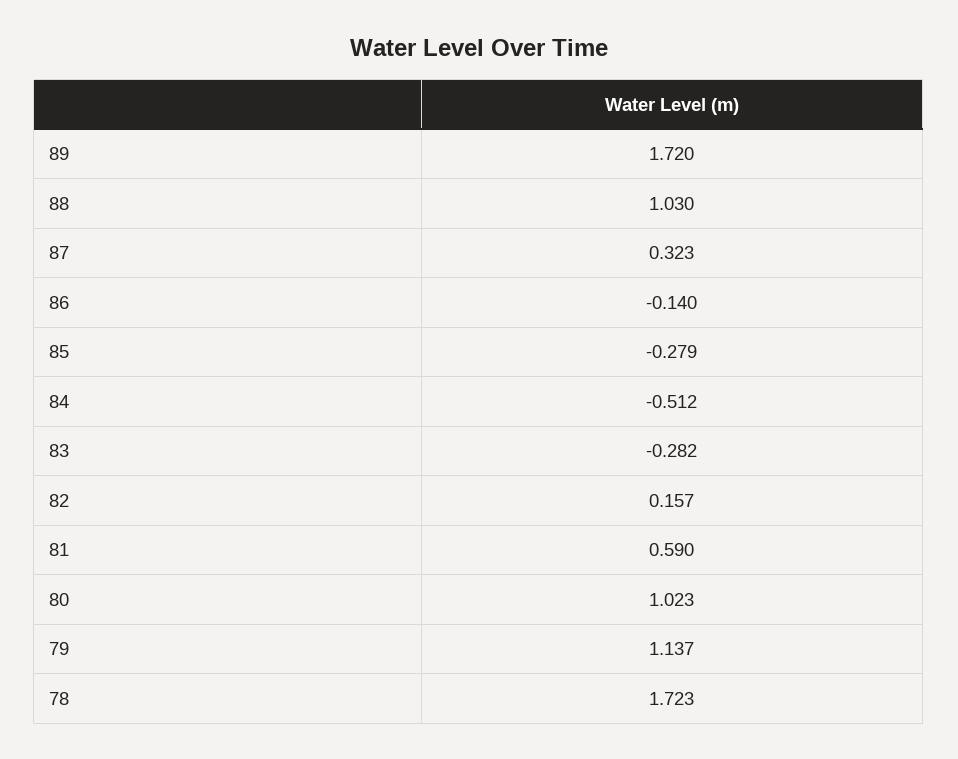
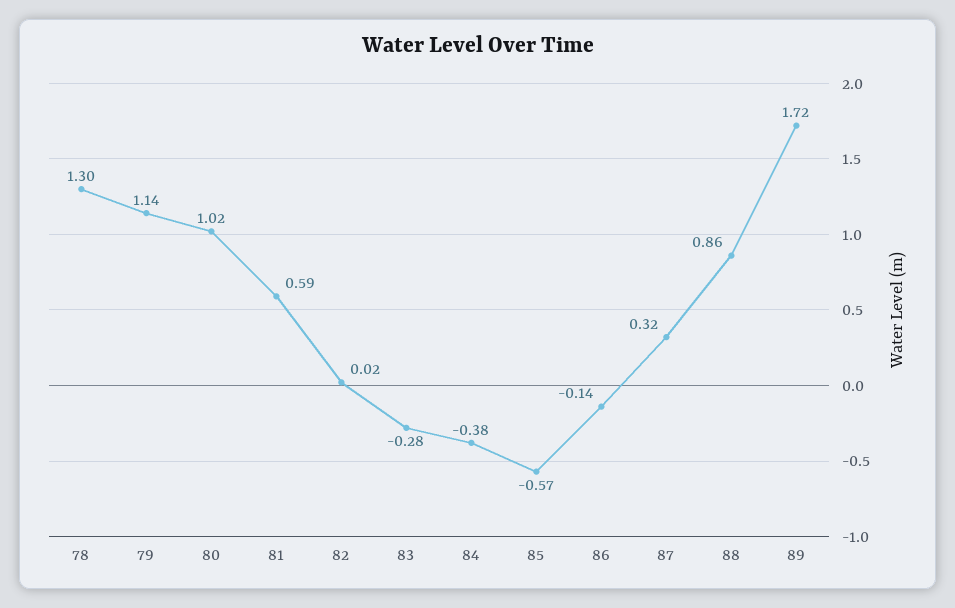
88: 1.03 -> 0.86
85: -0.279 -> -0.57
84: -0.512 -> -0.38
82: 0.157 -> 0.02
78: 1.723 -> 1.3

